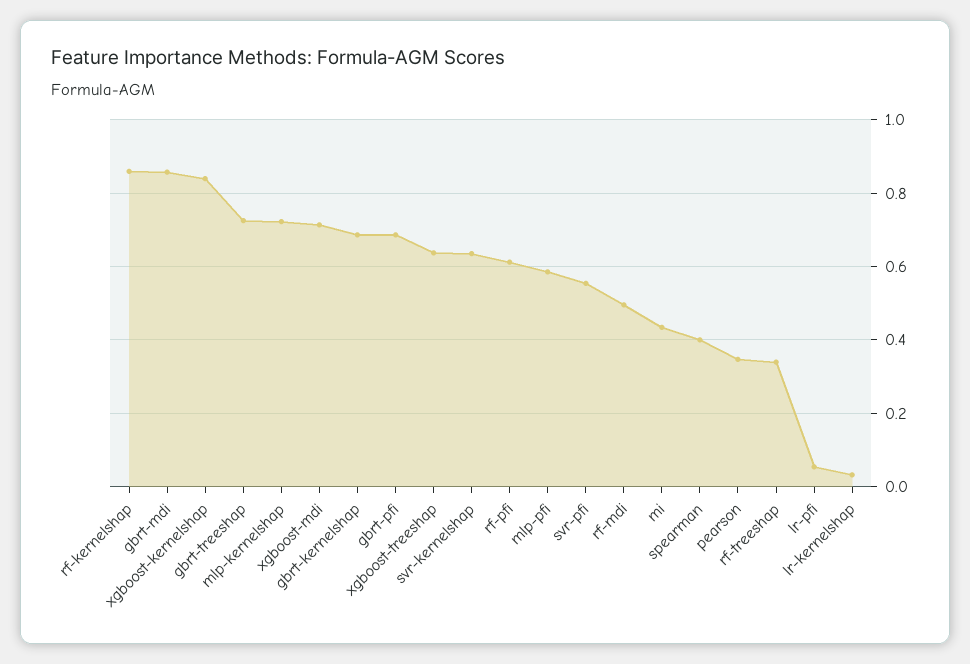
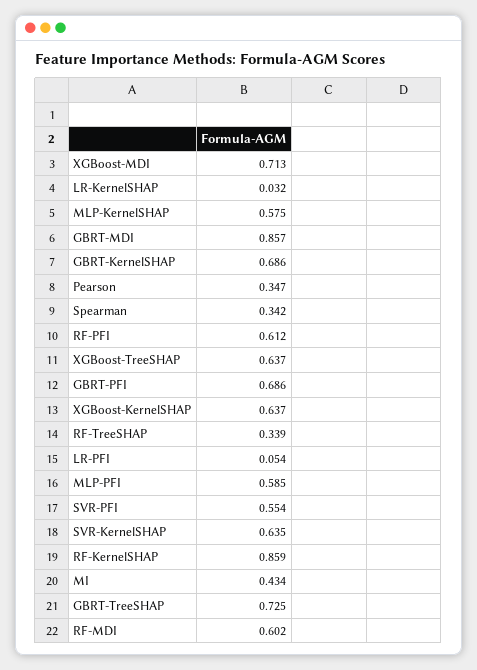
xgboost-kernelshap: 0.84 -> 0.637
mlp-kernelshap: 0.72 -> 0.575
rf-mdi: 0.5 -> 0.602
spearman: 0.4 -> 0.342

